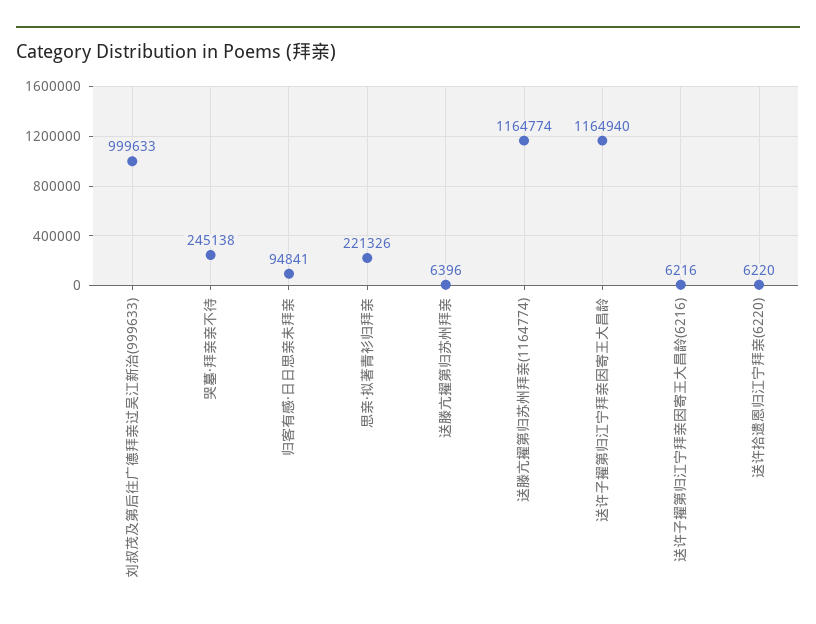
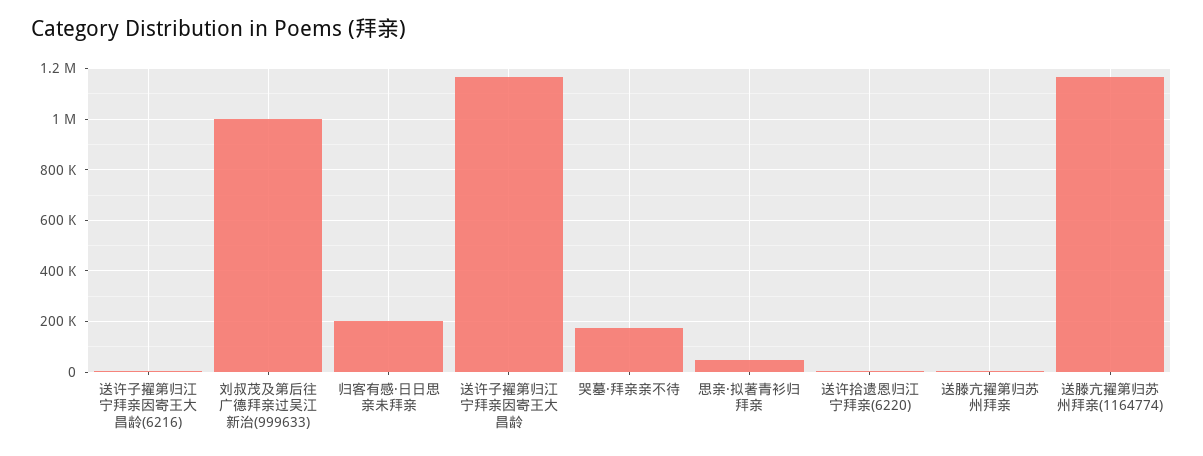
哭墓·拜亲亲不待: 245138 -> 175000
归客有感·日日思亲未拜亲: 94841 -> 200000
思亲·拟著青衫归拜亲: 221326 -> 50000

